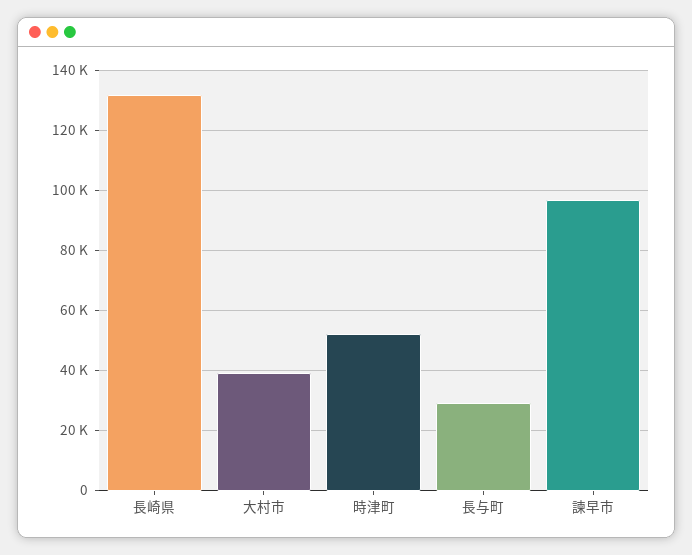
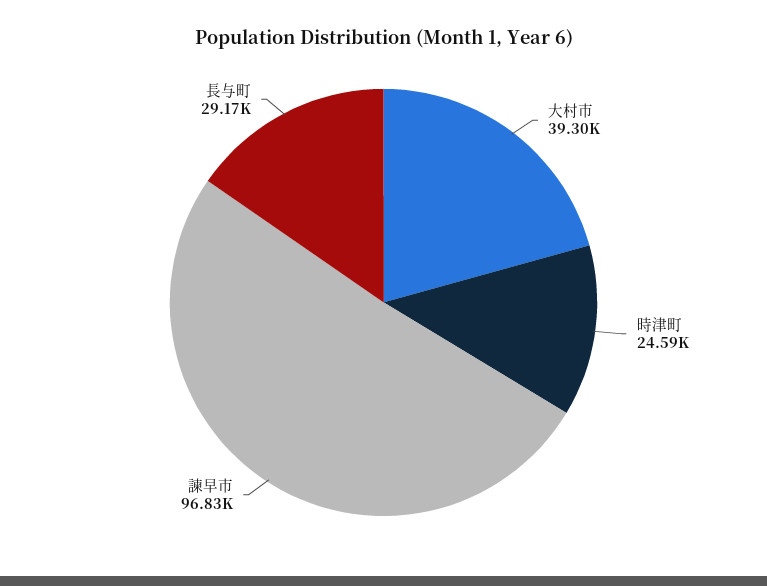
長崎県: 132000 -> none
時津町: 52000 -> 24590

